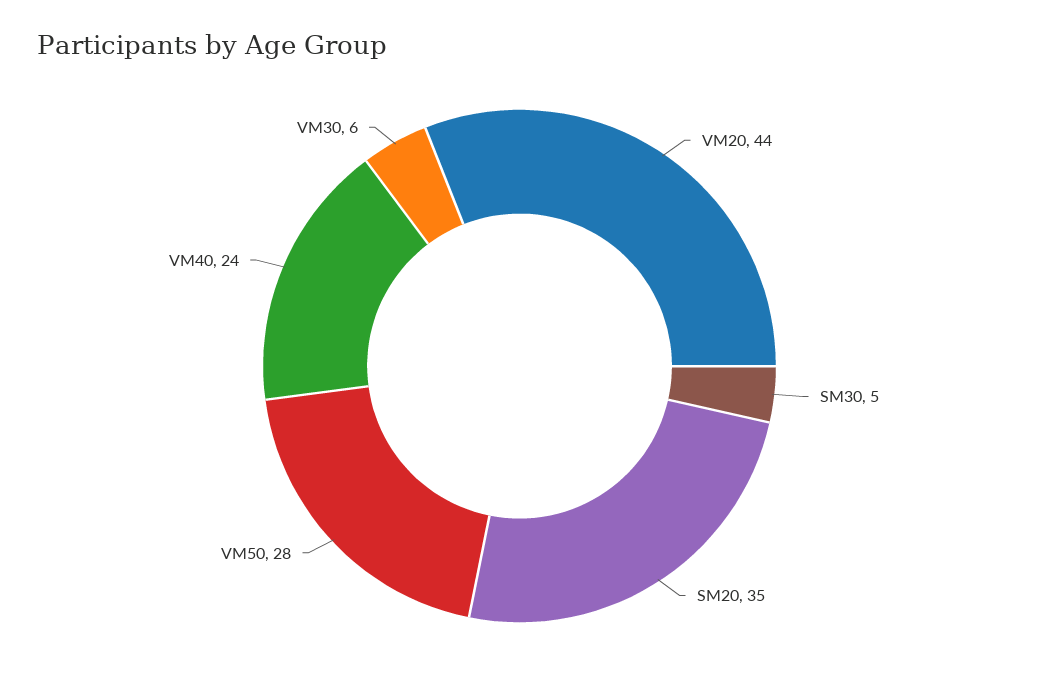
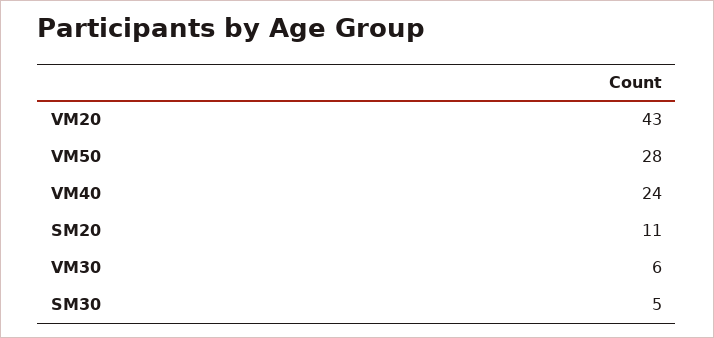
VM20: 44 -> 43
SM20: 35 -> 11

